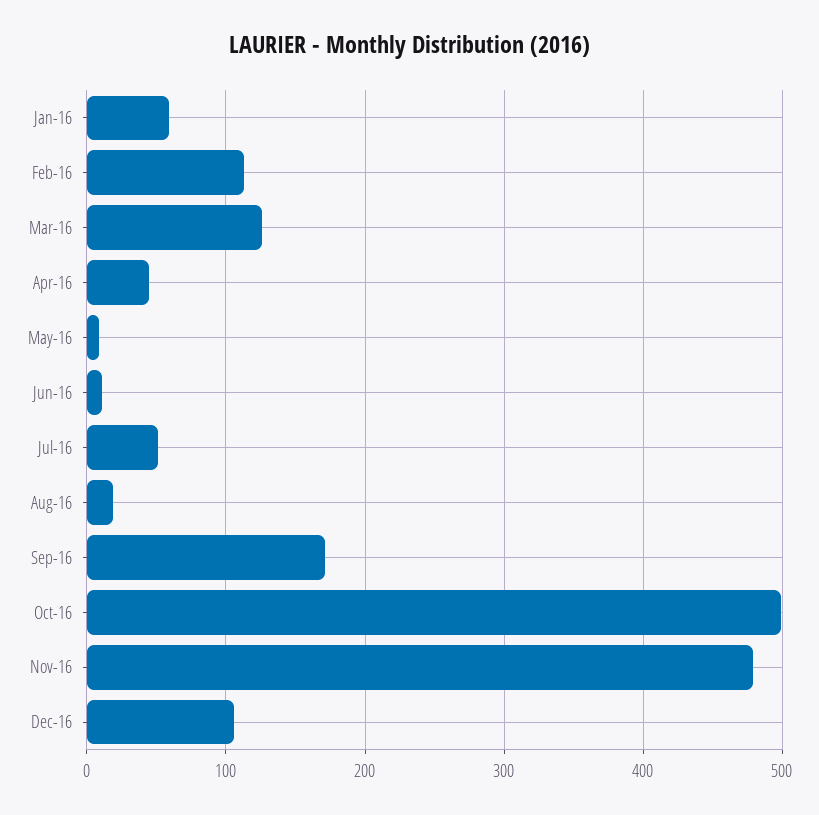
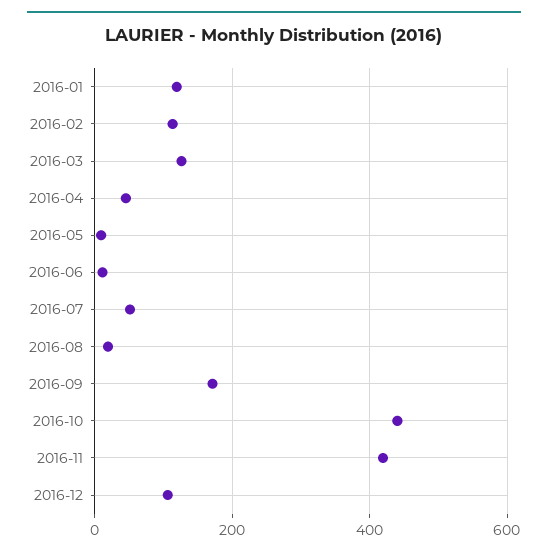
Jan-16: 60 -> 120
Oct-16: 500 -> 440
Nov-16: 480 -> 420

